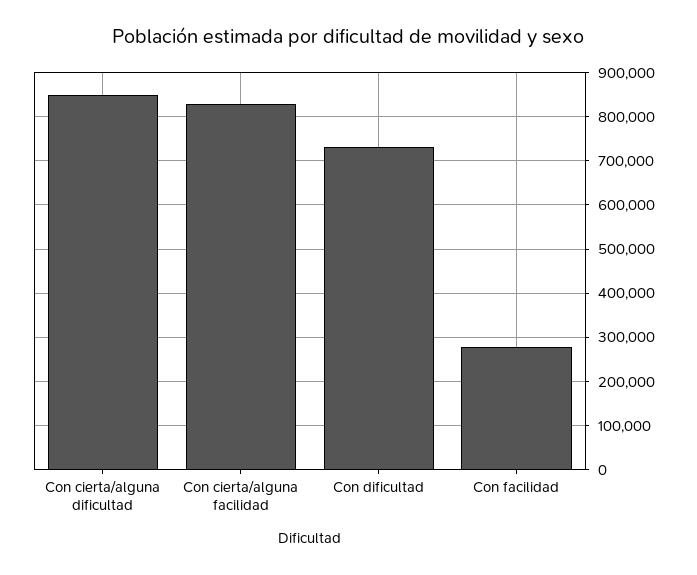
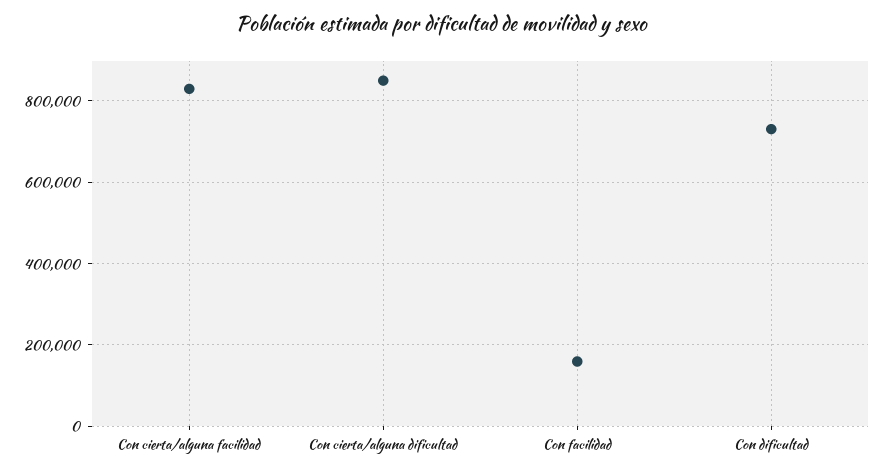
Con facilidad: 280000 -> 160000

